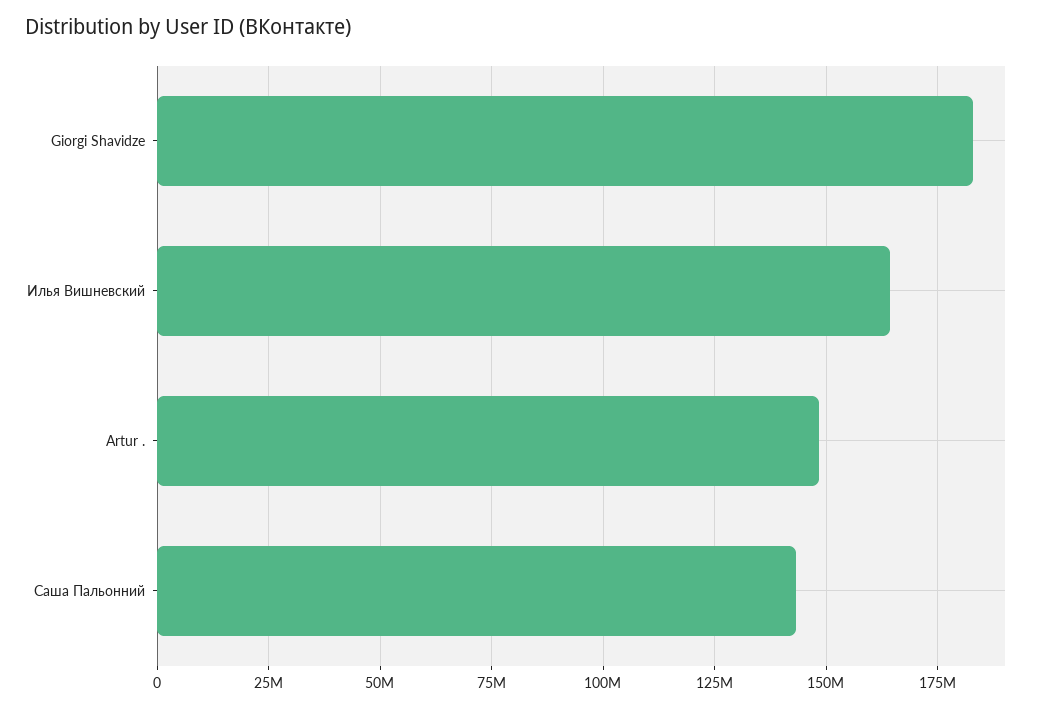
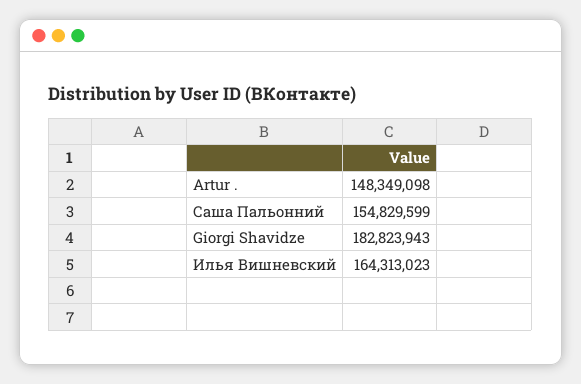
Саша Пальонний: 142500000 -> 154829599

